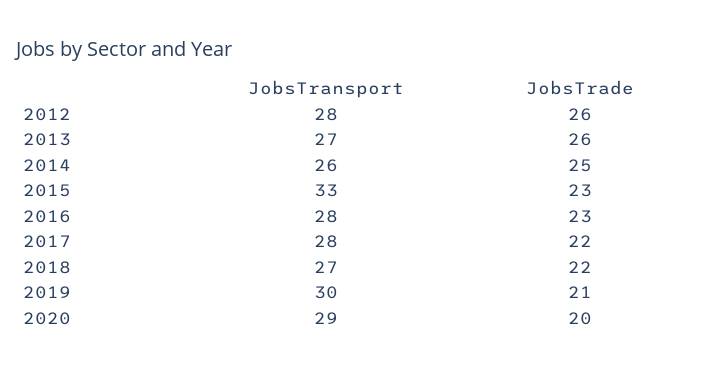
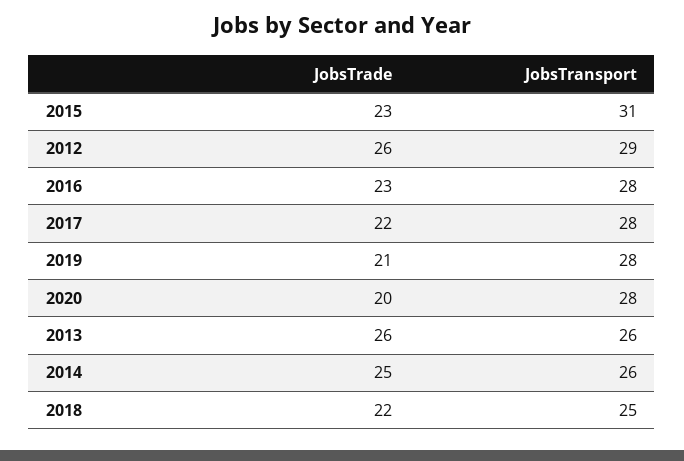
JobsTransport, 2012: 28 -> 29
JobsTransport, 2013: 27 -> 26
JobsTransport, 2015: 33 -> 31
JobsTransport, 2018: 27 -> 25
JobsTransport, 2019: 30 -> 28
JobsTransport, 2020: 29 -> 28

